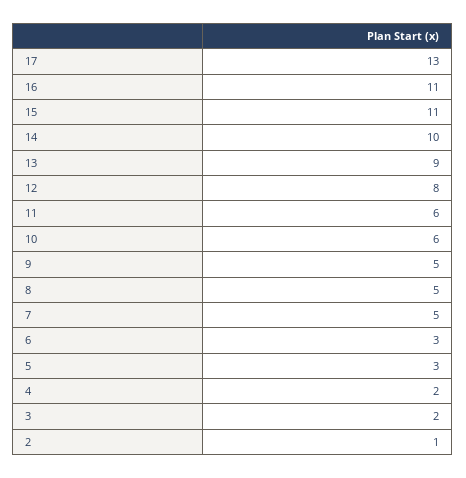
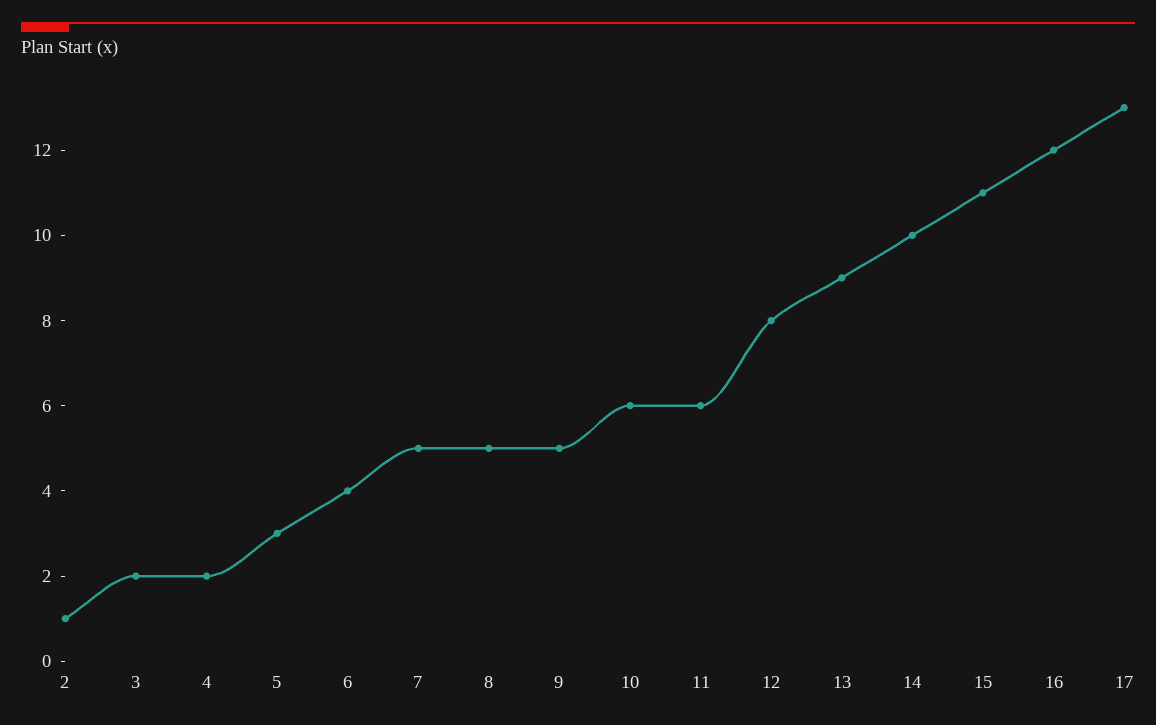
16: 11 -> 12
6: 3 -> 4

